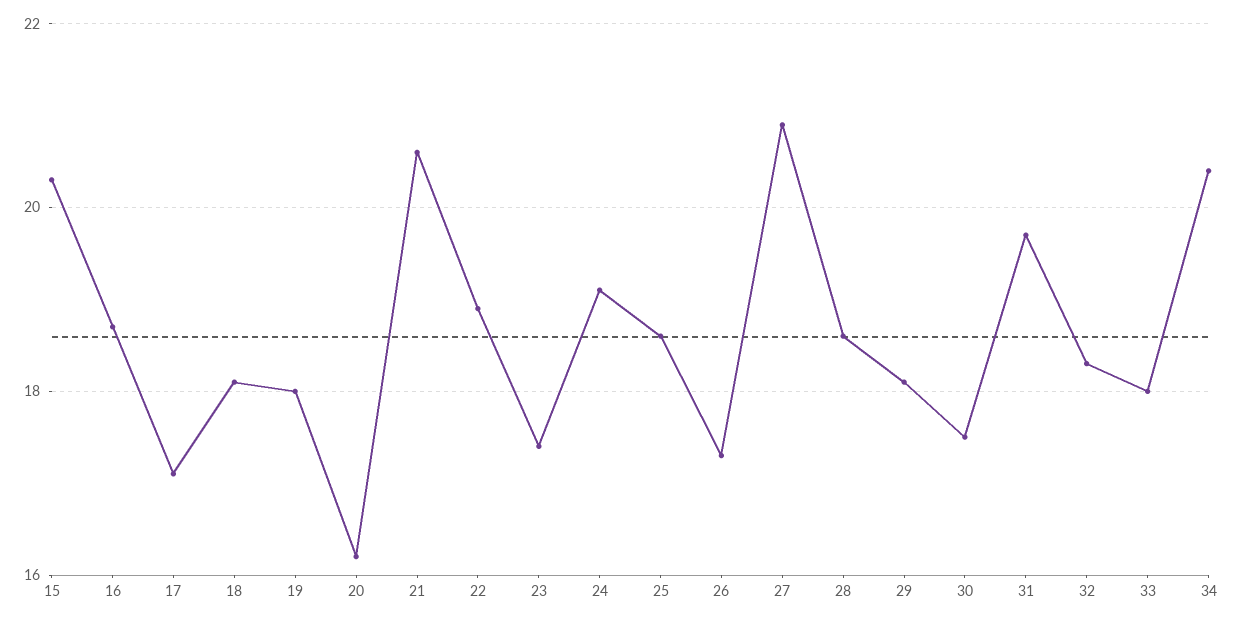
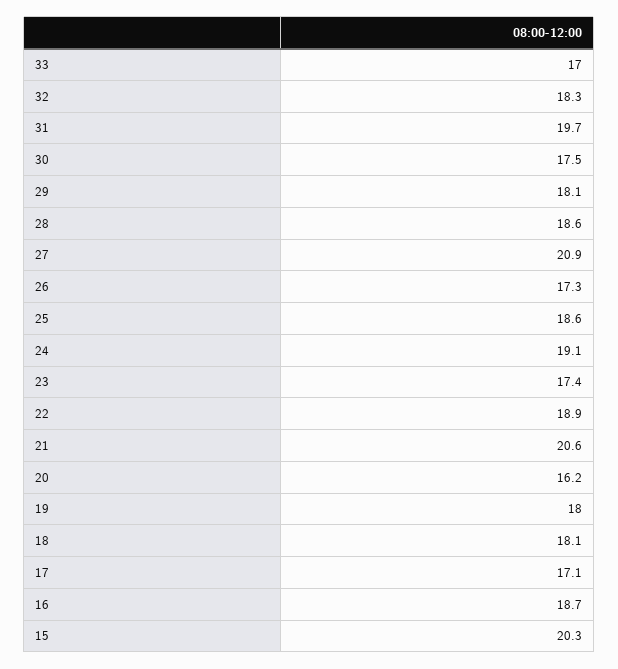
33: 18 -> 17
34: 20.5 -> none

